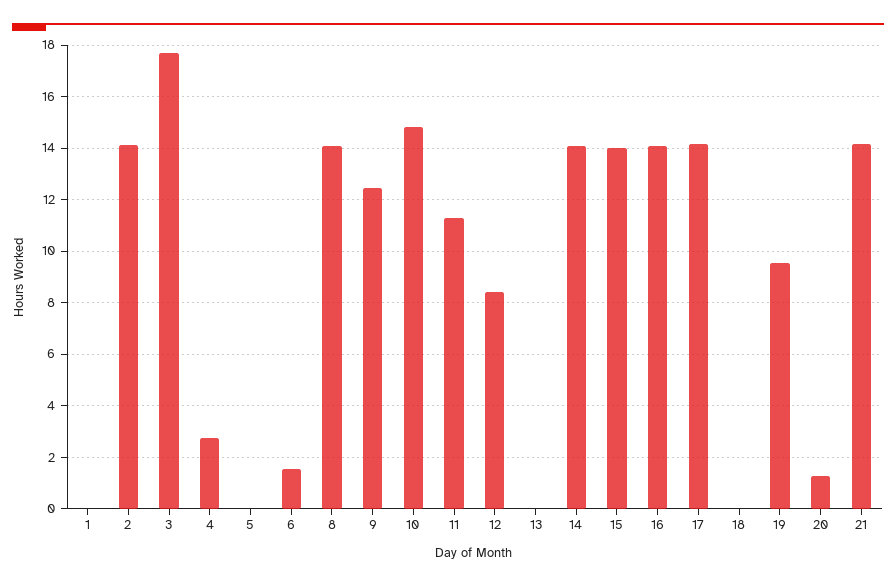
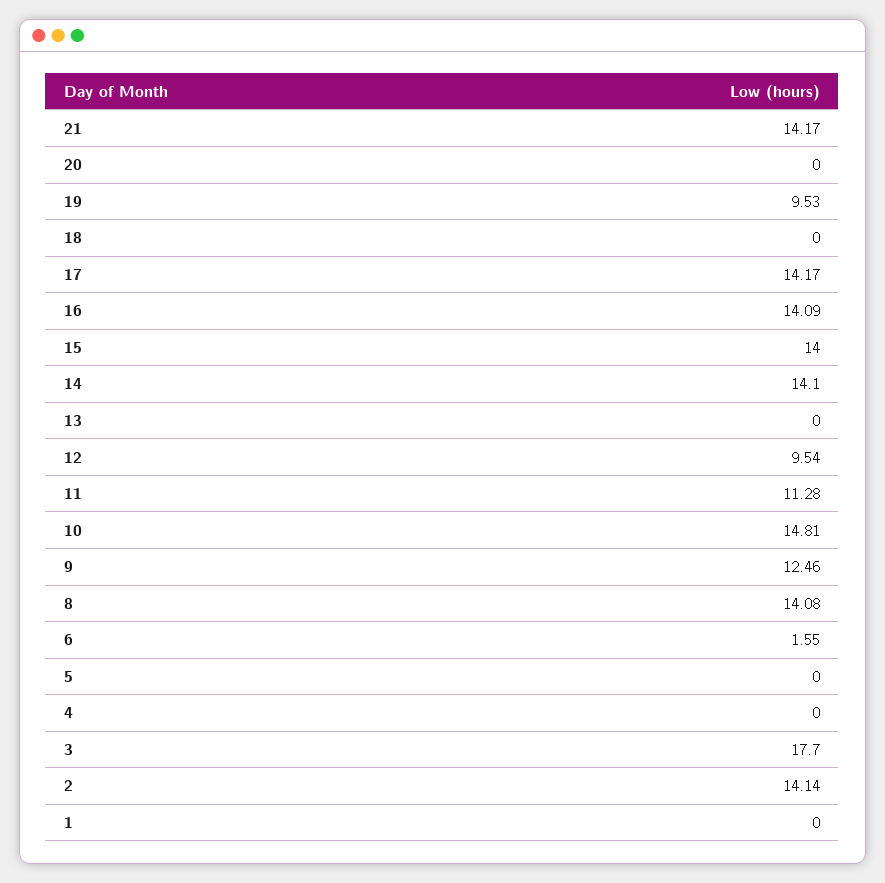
4: 2.75 -> 0
12: 8.5 -> 9.54
20: 1.25 -> 0

